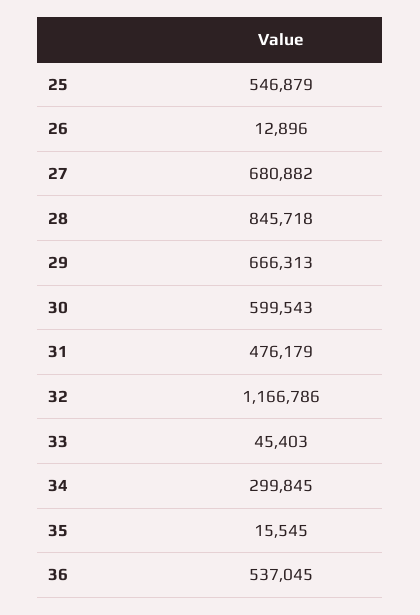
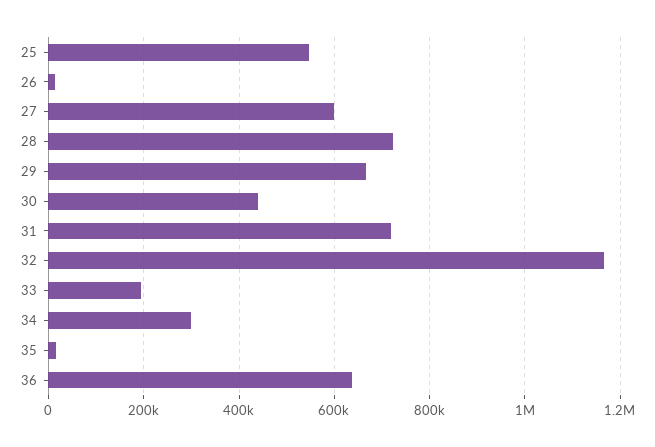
27: 680882 -> 600000
28: 845718 -> 720000
30: 599543 -> 440000
31: 476179 -> 720000
33: 45403 -> 200000
36: 537045 -> 640000

